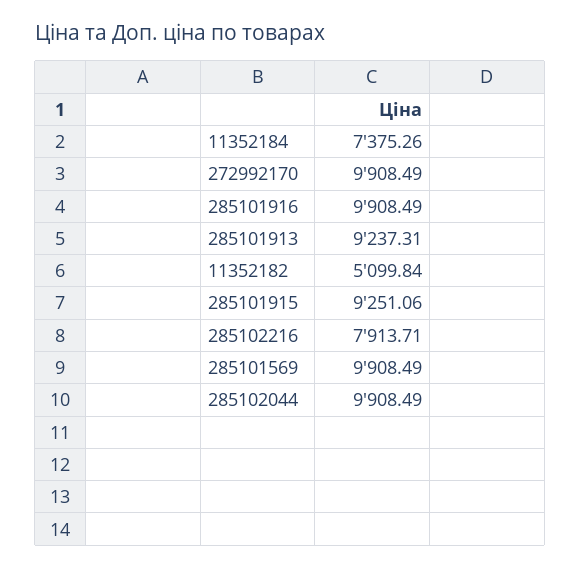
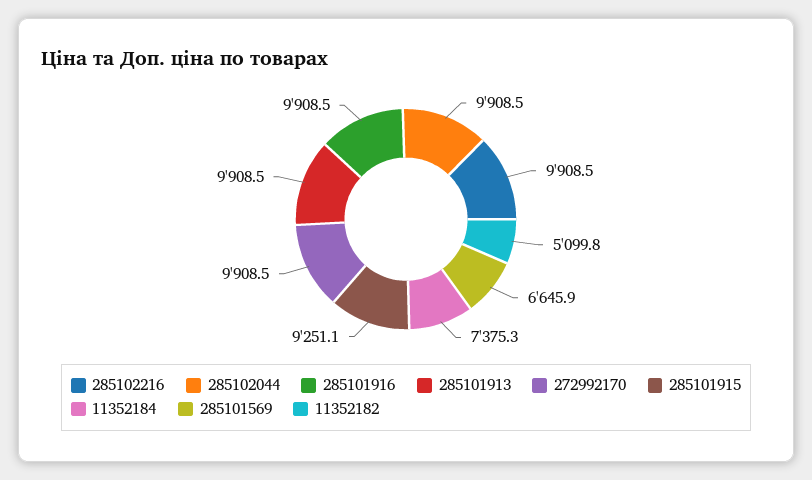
285101913: 9237.31 -> 9908.5
285102216: 7913.71 -> 9908.5
285101569: 9908.49 -> 6645.9

